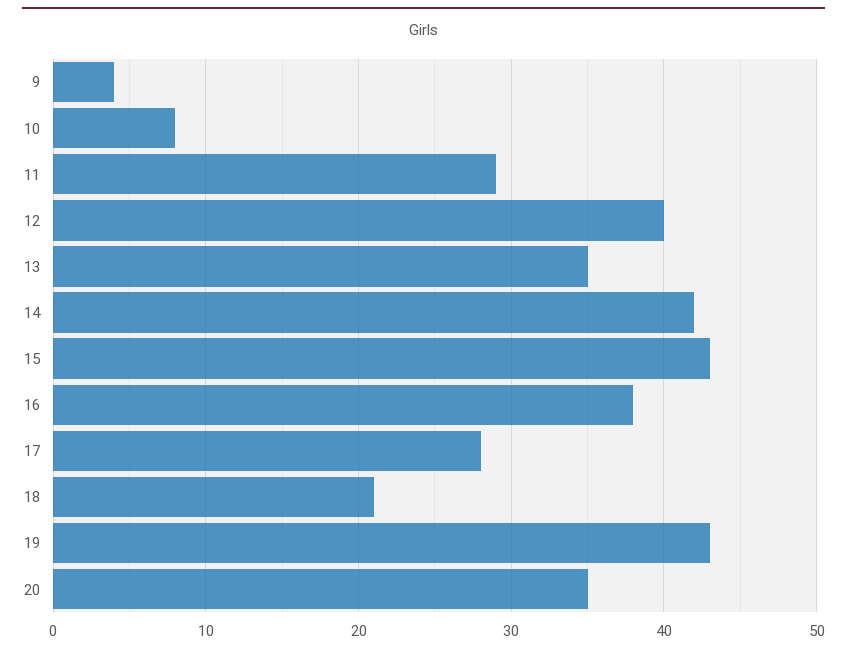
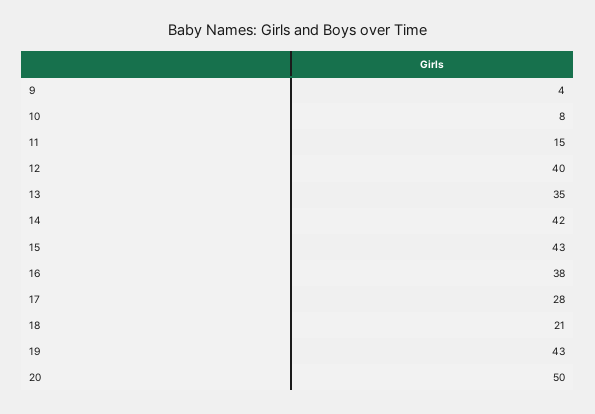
11: 29 -> 15
20: 35 -> 50

